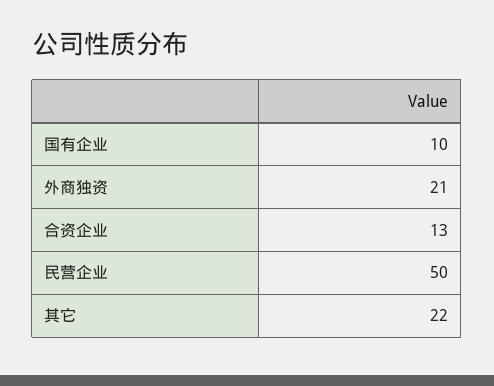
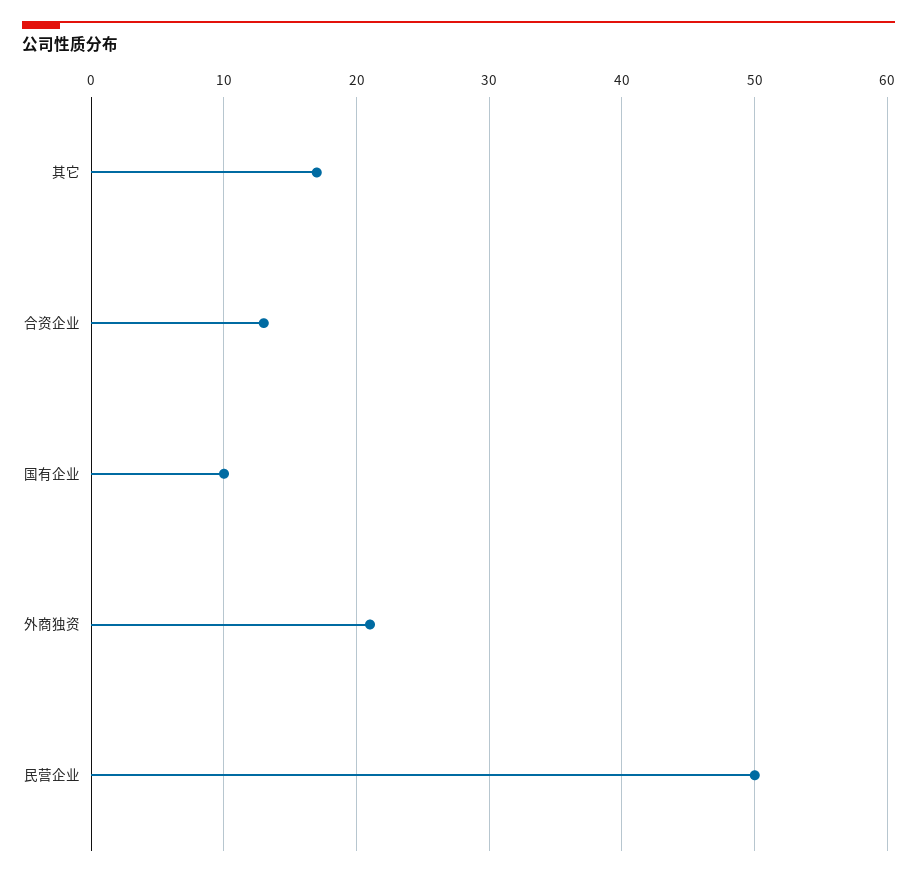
其它: 22 -> 17

